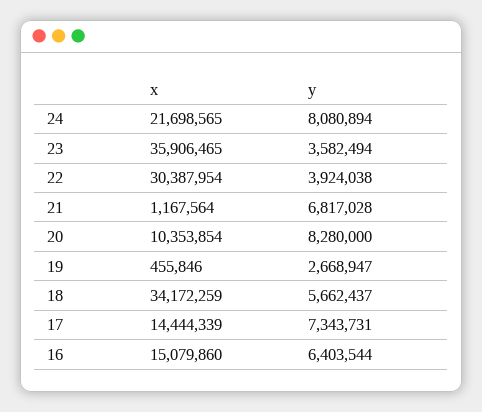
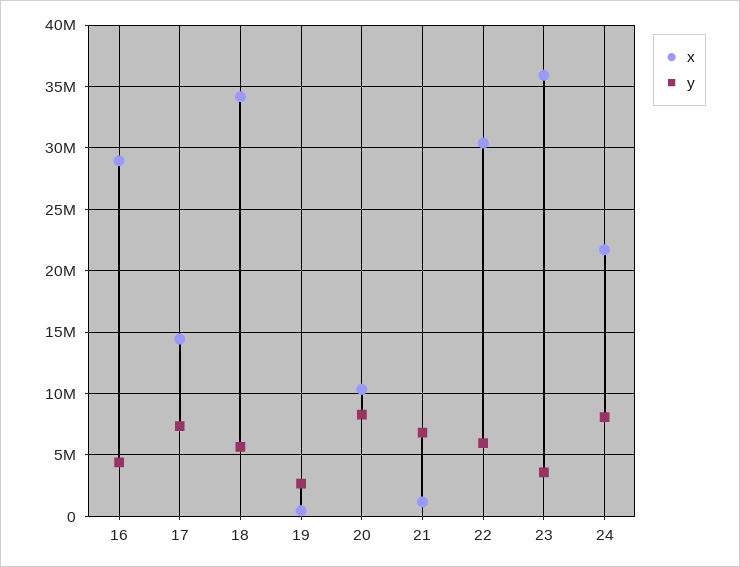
y, 22: 3924038 -> 6000000
x, 16: 15079860 -> 29000000
y, 16: 6403544 -> 4500000

